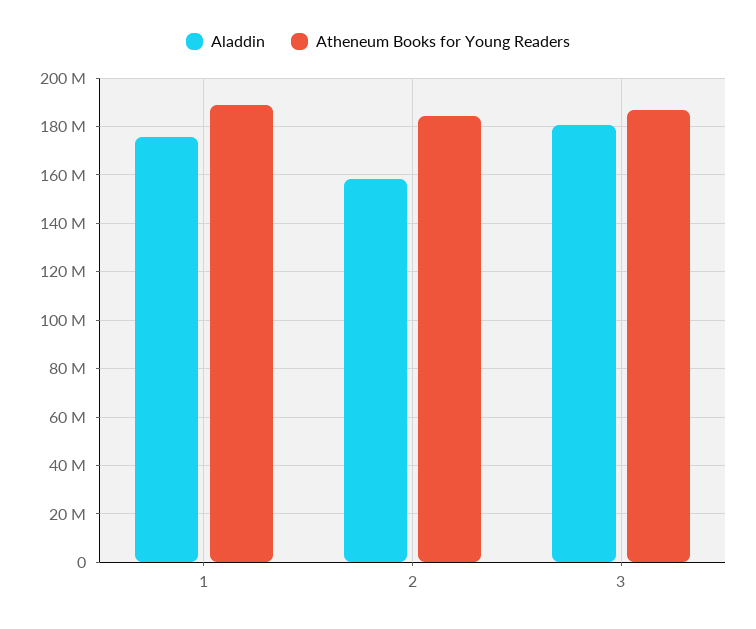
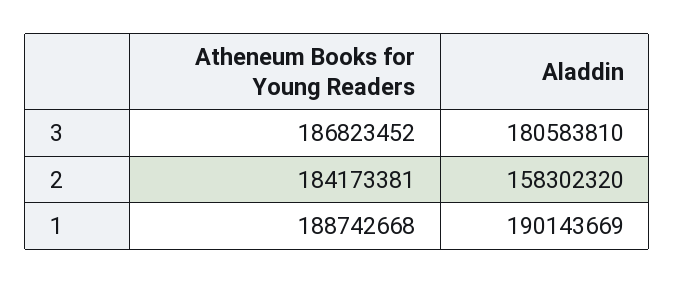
Aladdin, 1: 175000000 -> 190143669

